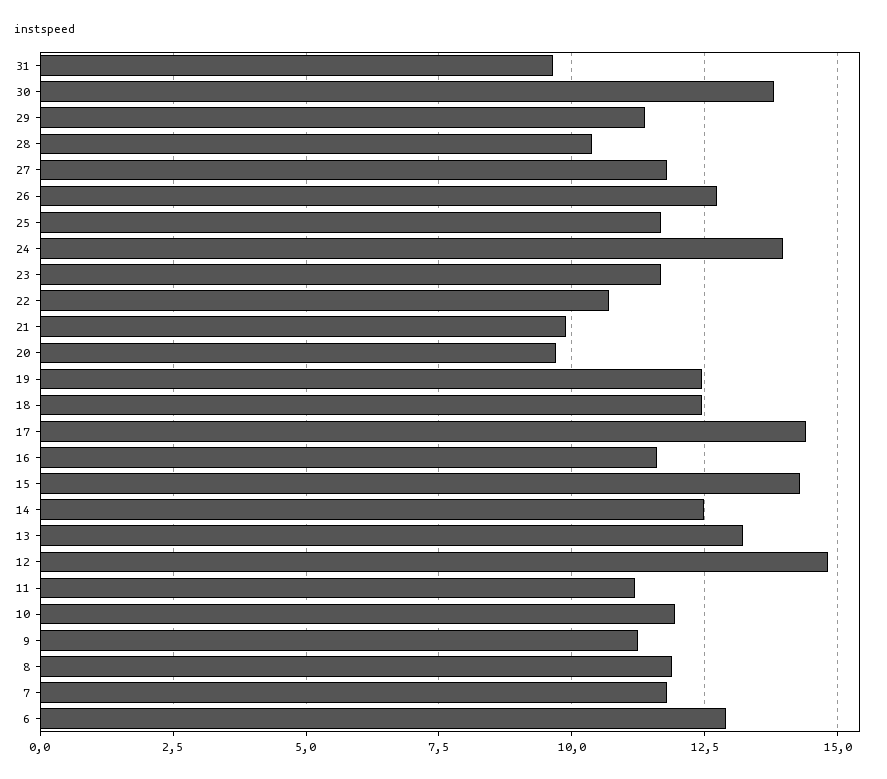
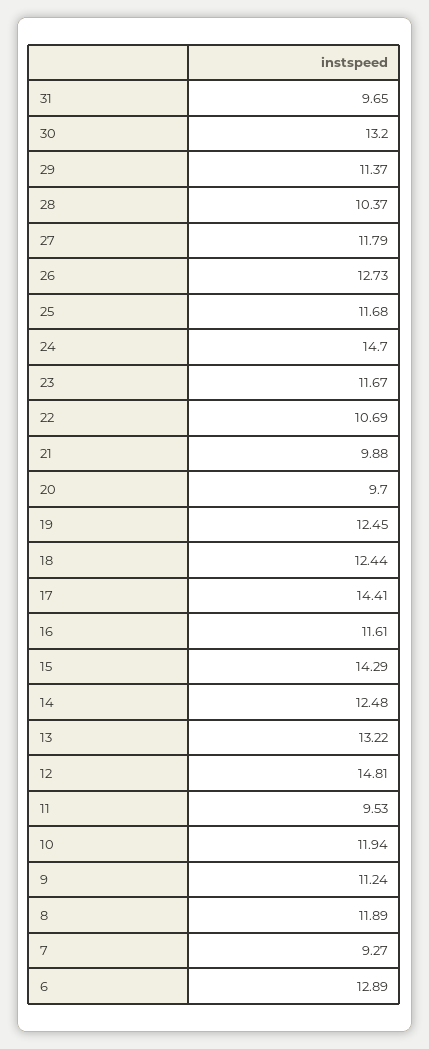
30: 13.75 -> 13.2
24: 14 -> 14.7
11: 11.25 -> 9.53
7: 11.75 -> 9.27

